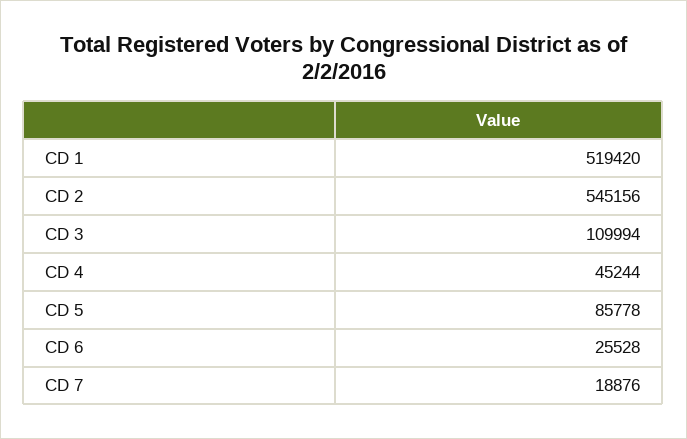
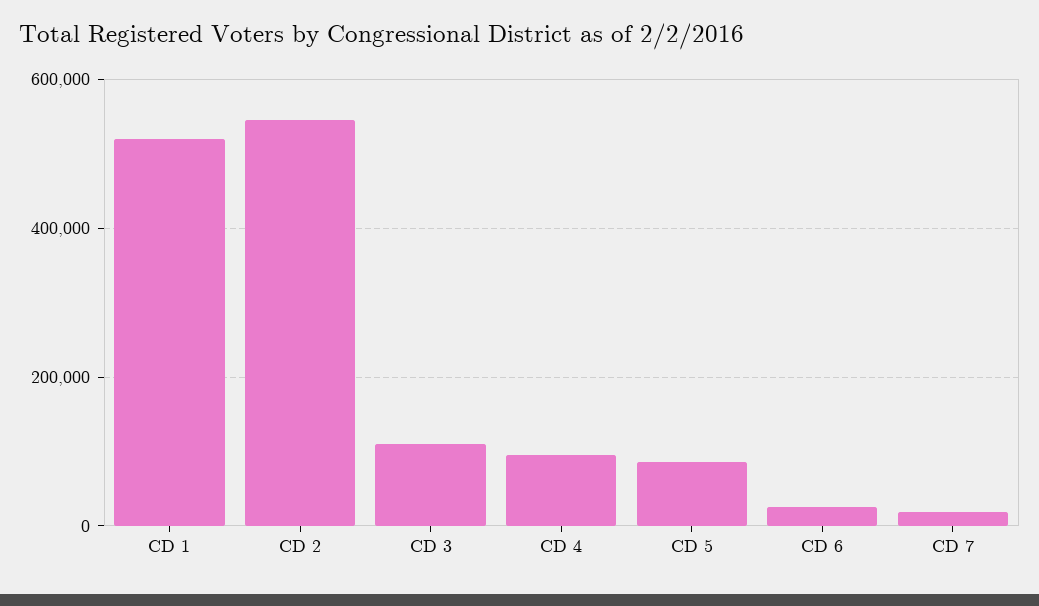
CD 4: 45244 -> 100000

